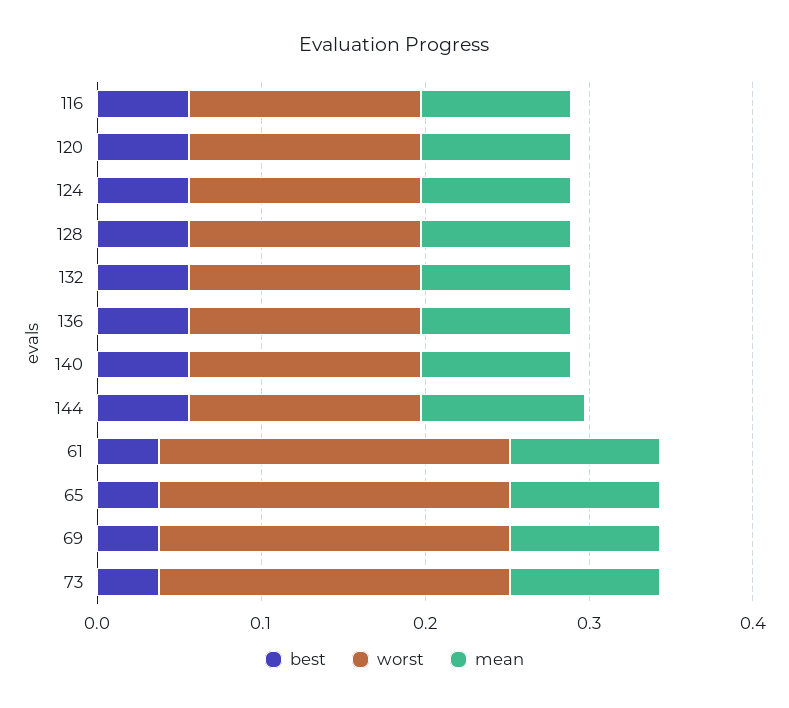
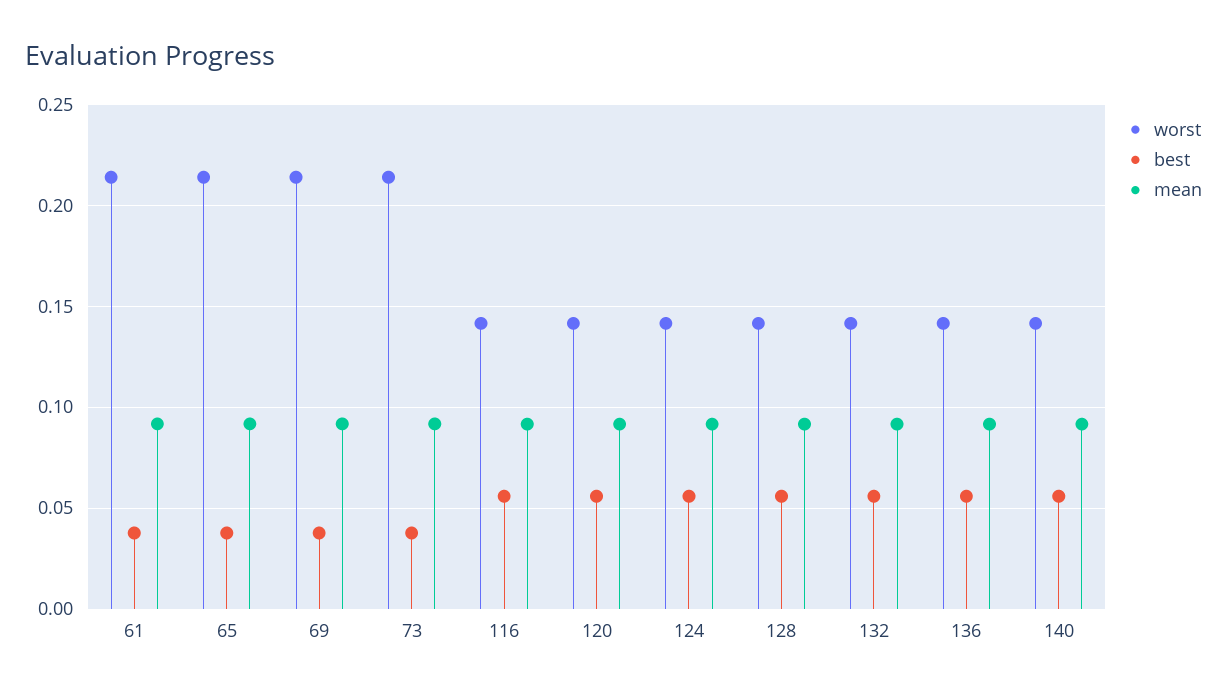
best, 144: 0.06 -> none
worst, 144: 0.14 -> none
mean, 144: 0.1 -> none

